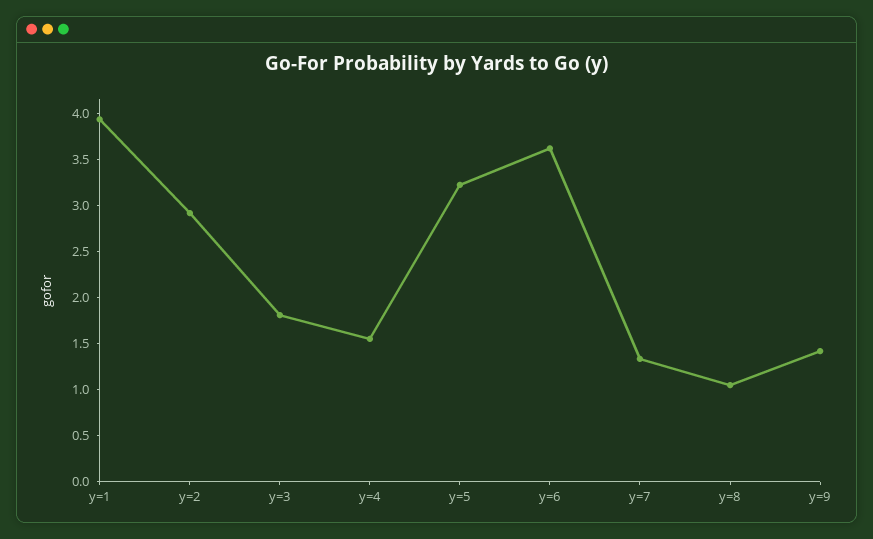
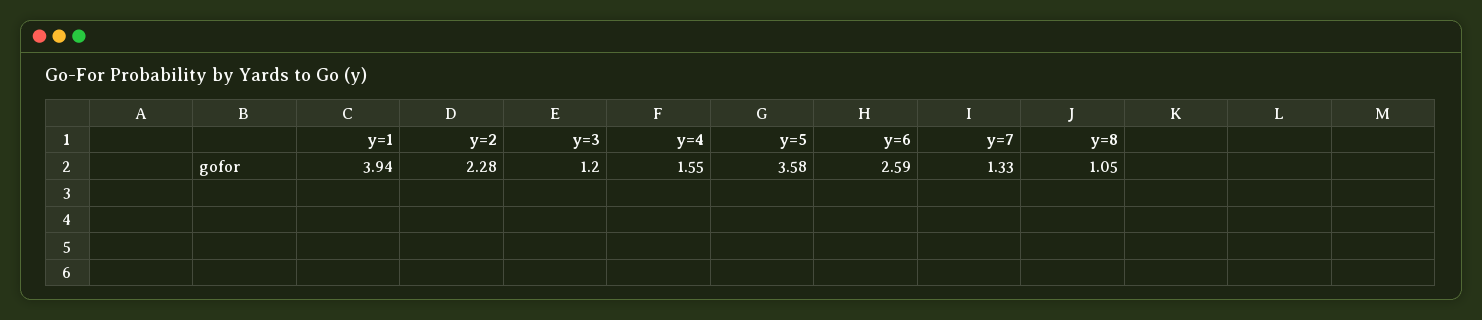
y=2: 2.9 -> 2.28
y=3: 1.8 -> 1.2
y=5: 3.2 -> 3.58
y=6: 3.6 -> 2.59
y=9: 1.4 -> none

